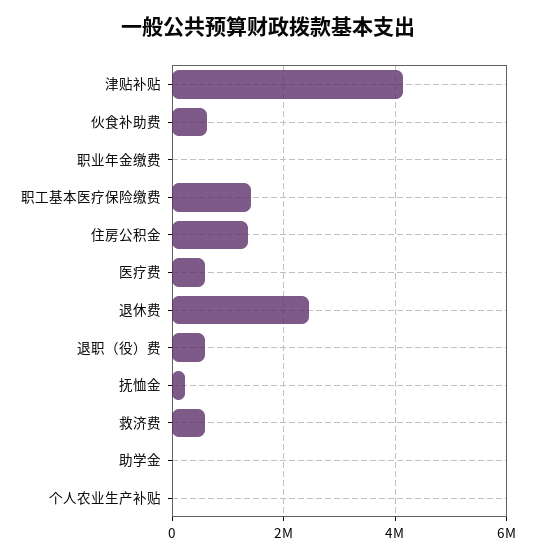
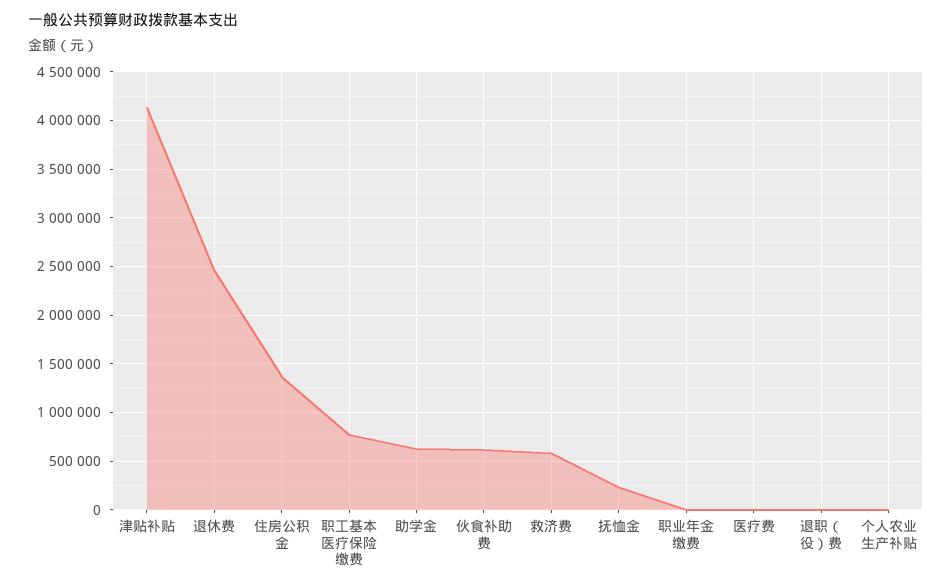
职工基本医疗保险缴费: 1400000 -> 800000
医疗费: 600000 -> 0
退职（役）费: 600000 -> 0
助学金: 0 -> 600000

